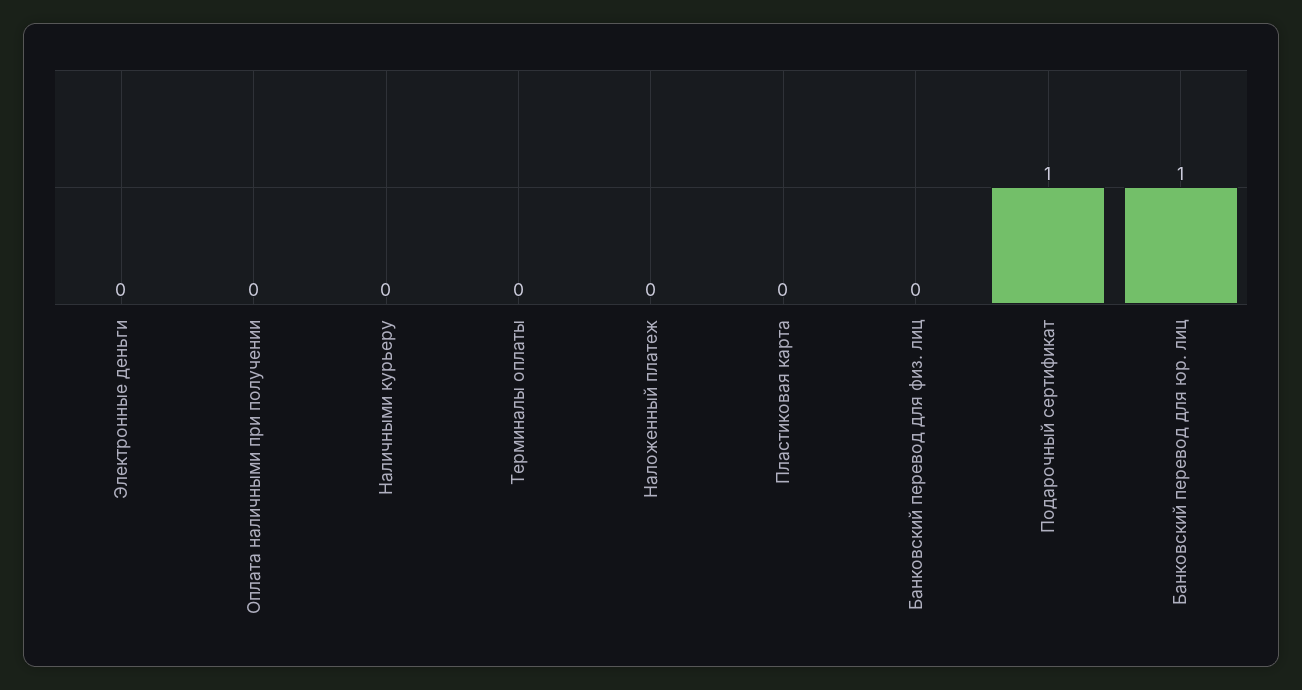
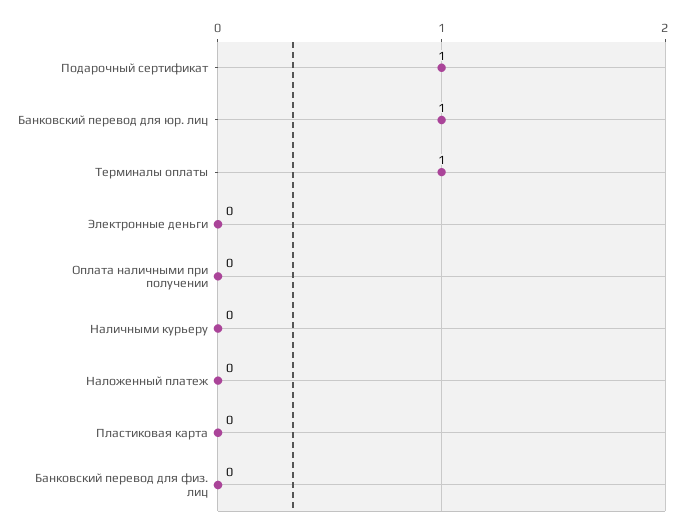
Терминалы оплаты: 0 -> 1

